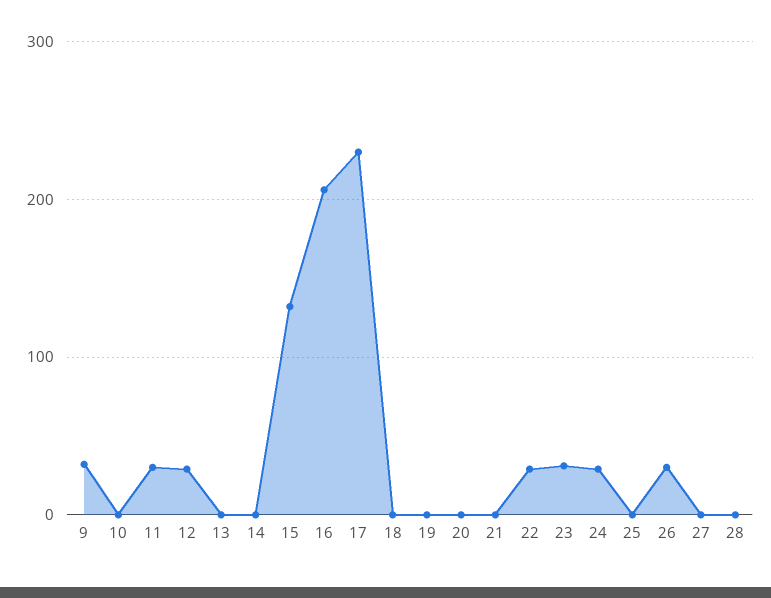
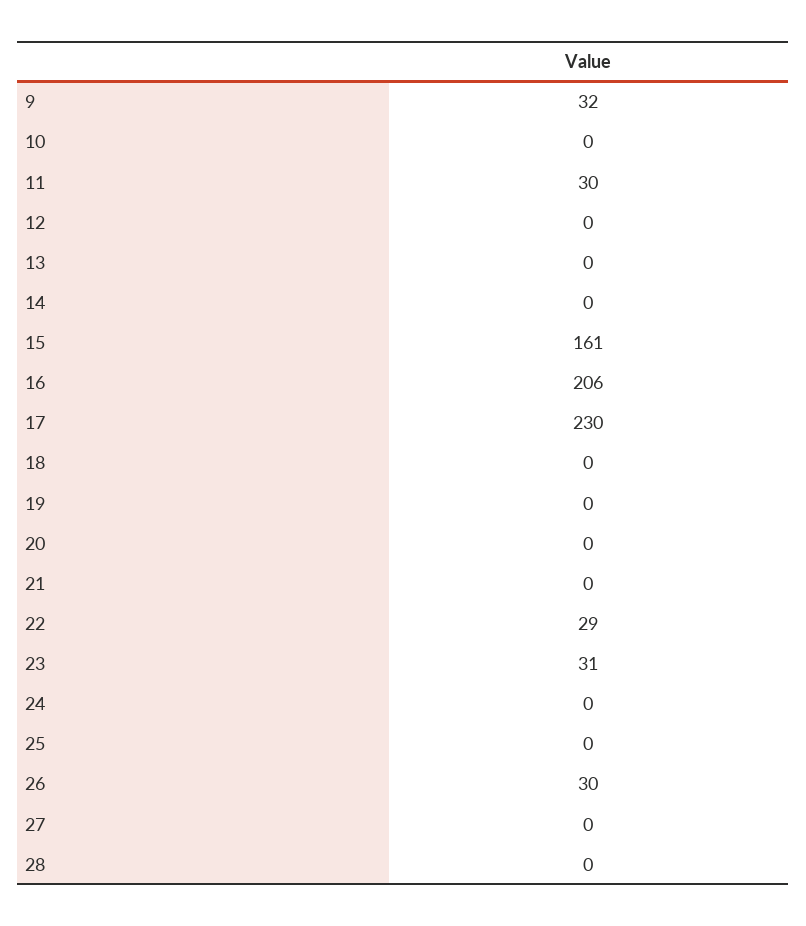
12: 30 -> 0
15: 130 -> 161
24: 30 -> 0

